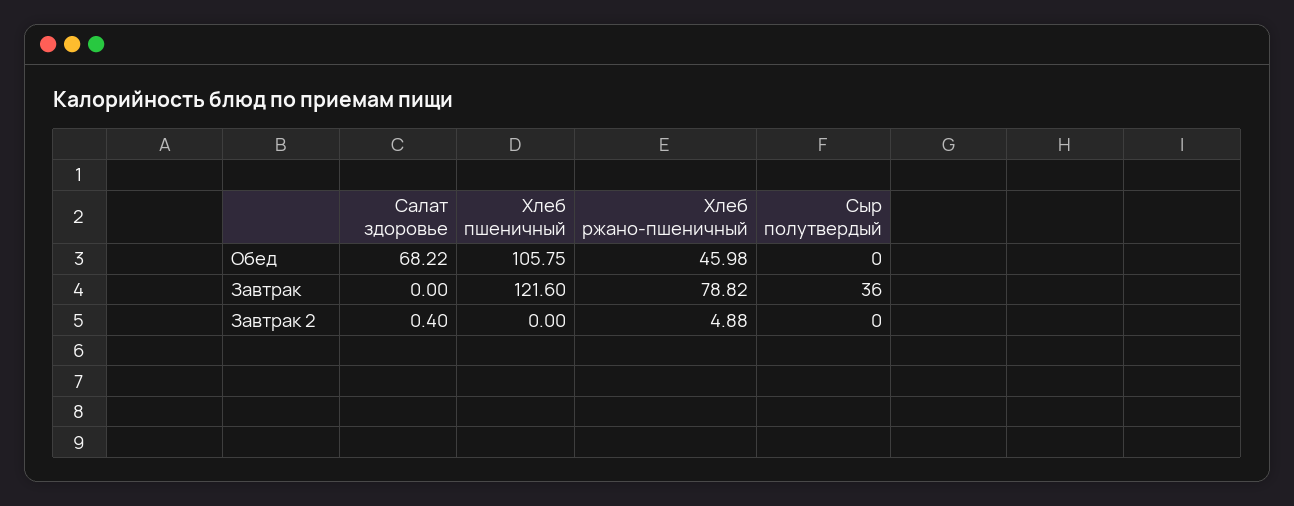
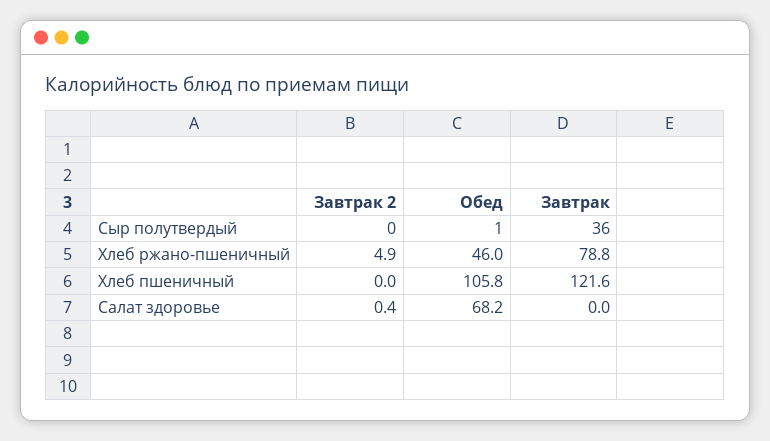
Сыр полутвердый, Обед: 0 -> 1

